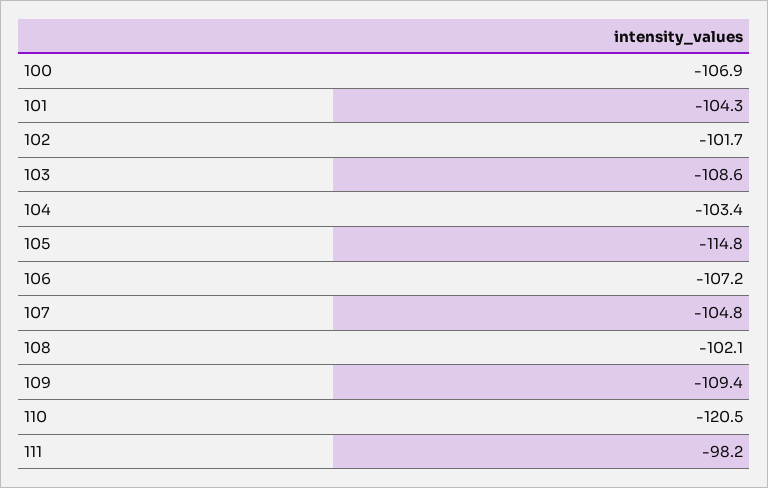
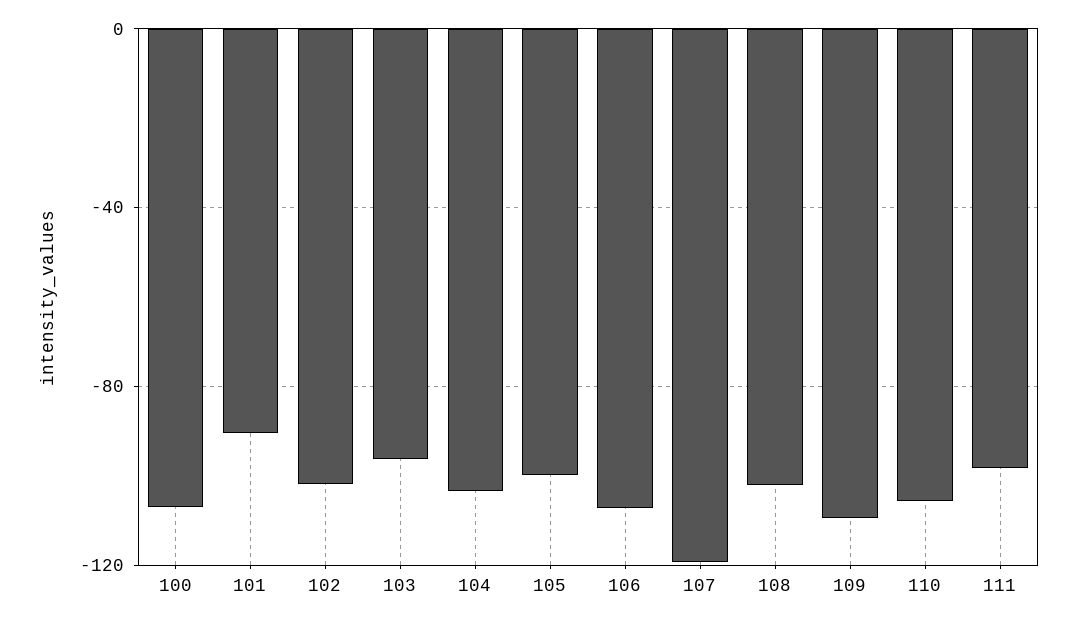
101: -104.3 -> -90
103: -108.6 -> -95
105: -114.8 -> -100
107: -104.8 -> -120
110: -120.5 -> -105

